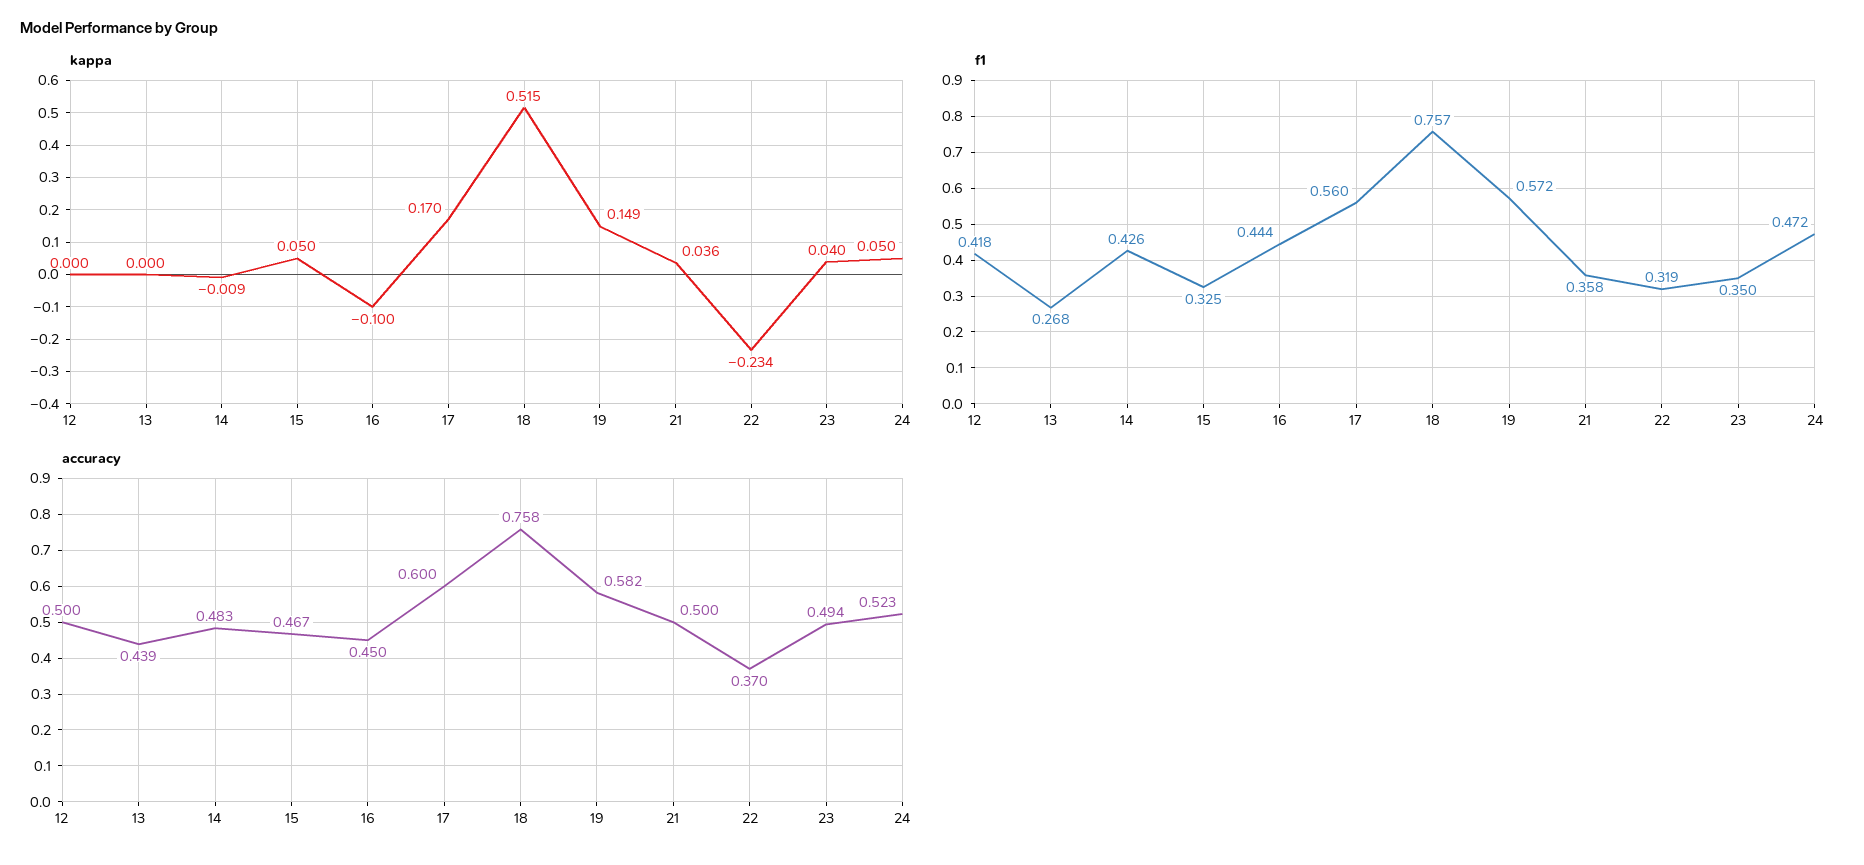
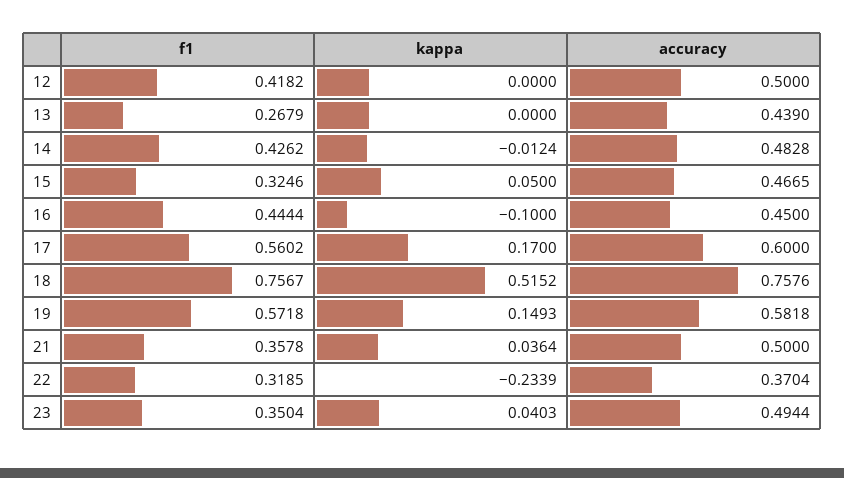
kappa, 14: -0.009 -> -0.0124
kappa, 24: 0.05 -> none
f1, 24: 0.472 -> none
accuracy, 24: 0.523 -> none

